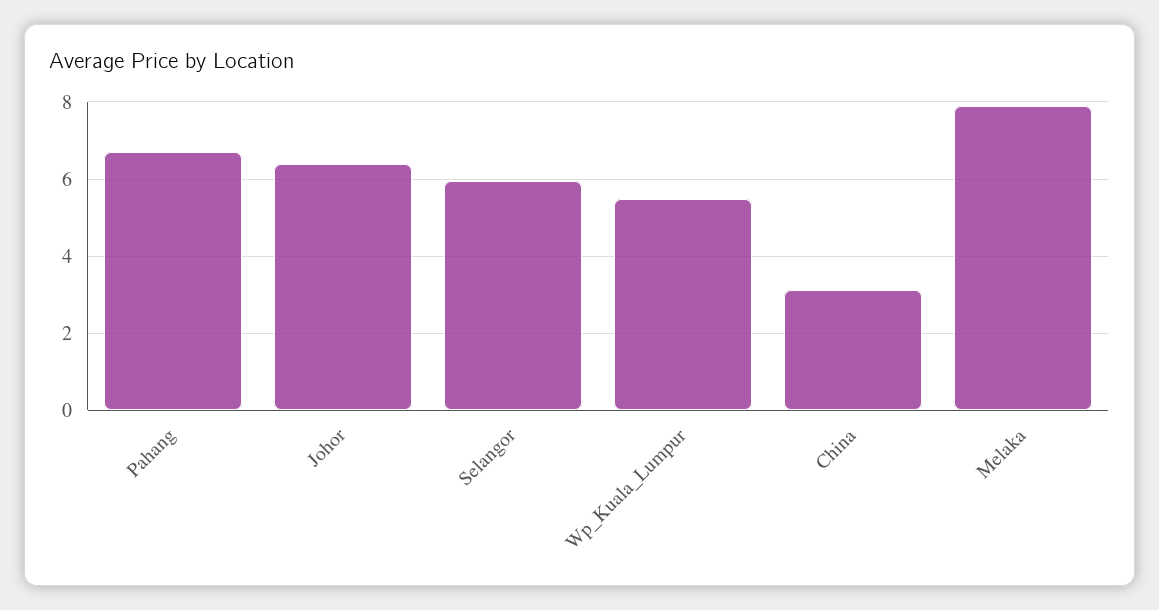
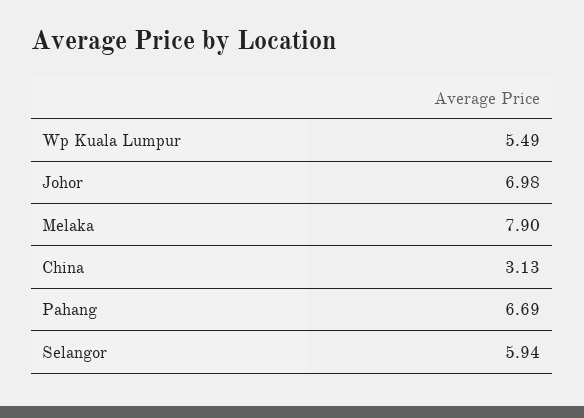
Johor: 6.4 -> 6.98

